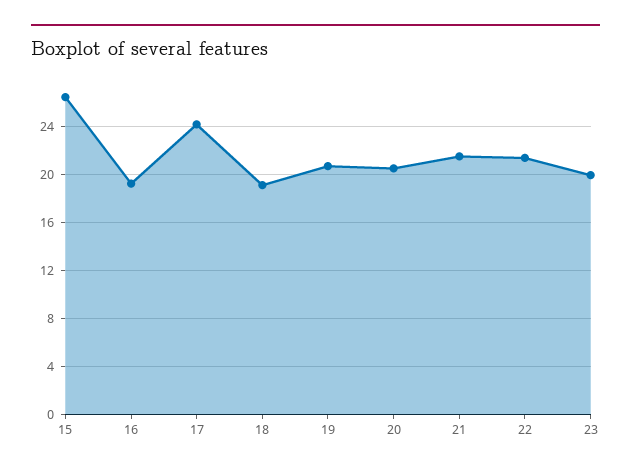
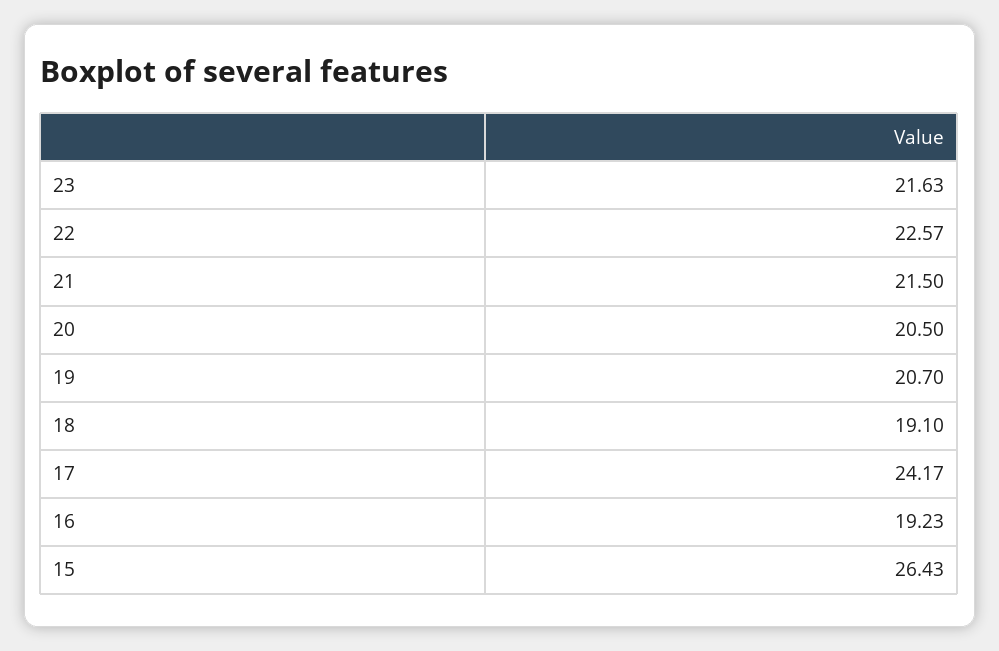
22: 21.5 -> 22.57
23: 20 -> 21.63

